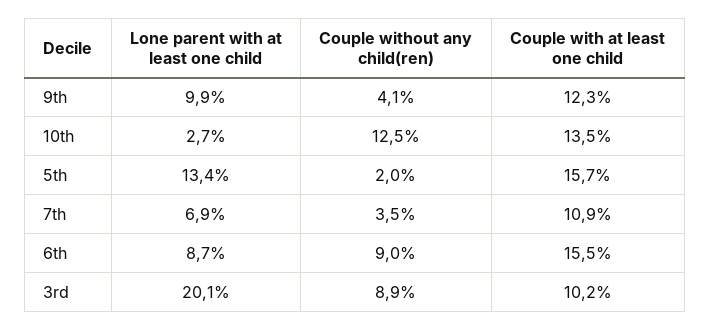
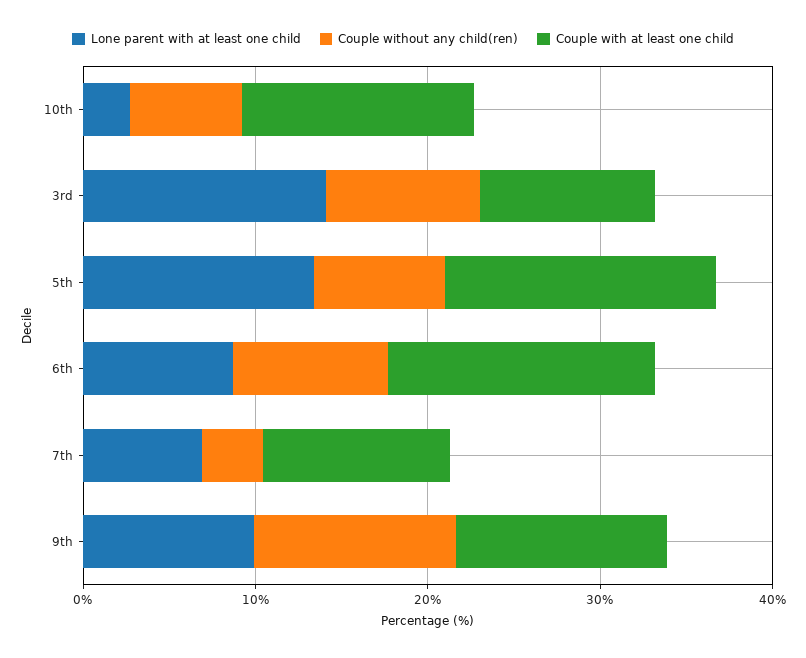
Couple without any child(ren), 9th: 4.1 -> 12
Couple without any child(ren), 10th: 12.5 -> 6
Couple without any child(ren), 5th: 2 -> 8
Lone parent with at least one child, 3rd: 20.1 -> 14

